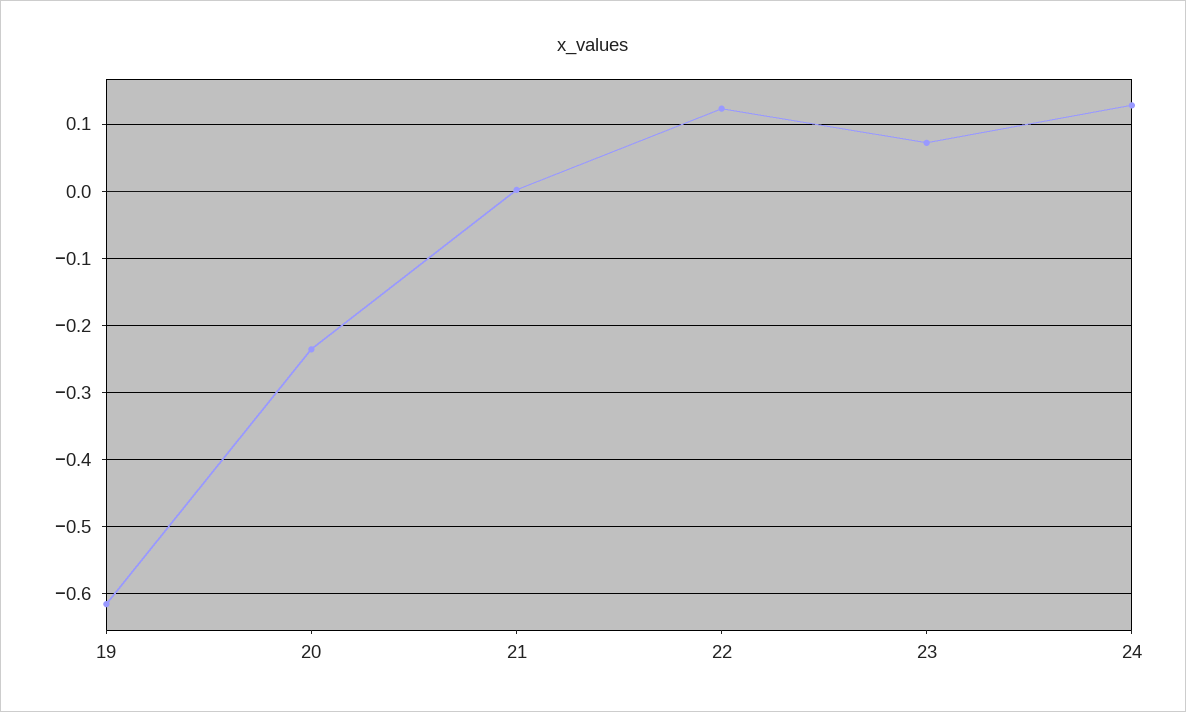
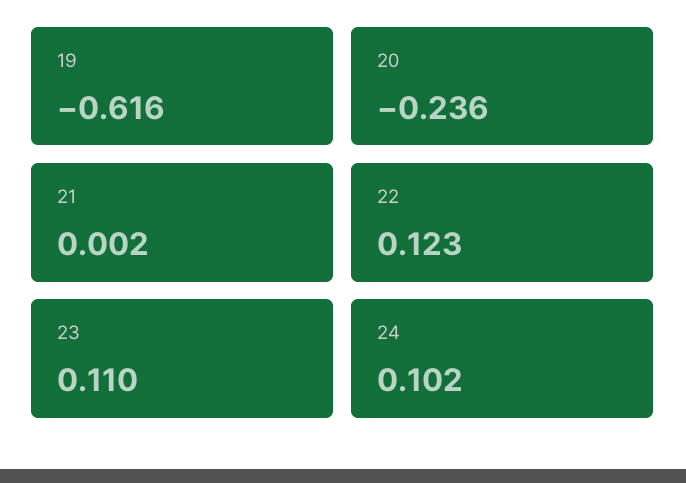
23: 0.07 -> 0.11
24: 0.13 -> 0.102

